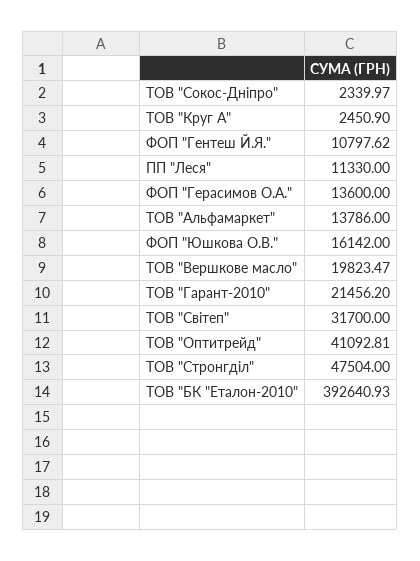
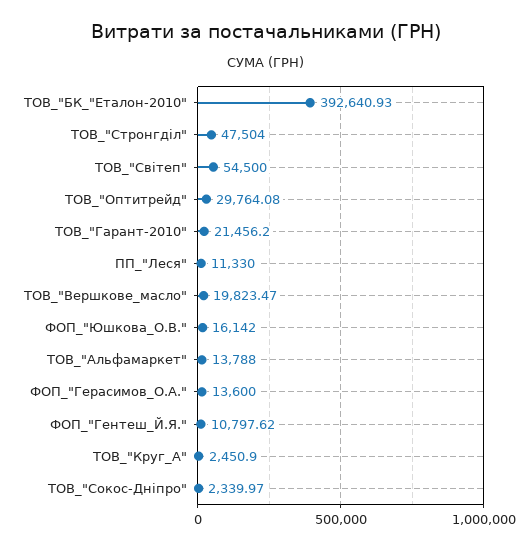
ТОВ "Альфамаркет": 13786 -> 13788
ТОВ "Світеп": 31700 -> 54500
ТОВ "Оптитрейд": 41092.81 -> 29764.08

